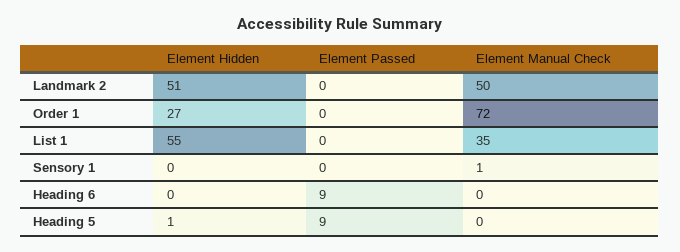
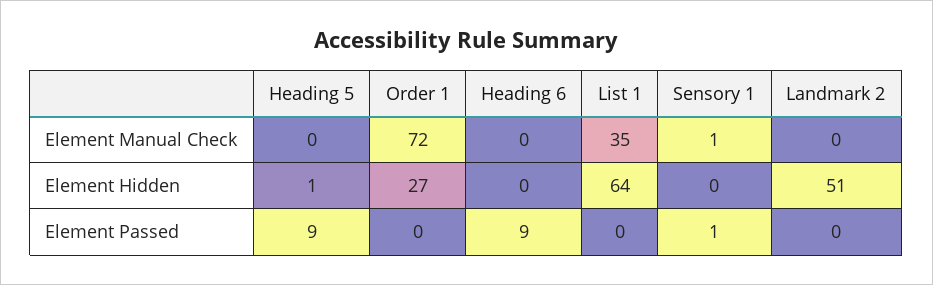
Element Manual Check, Landmark 2: 50 -> 0
Element Hidden, List 1: 55 -> 64
Element Passed, Sensory 1: 0 -> 1

